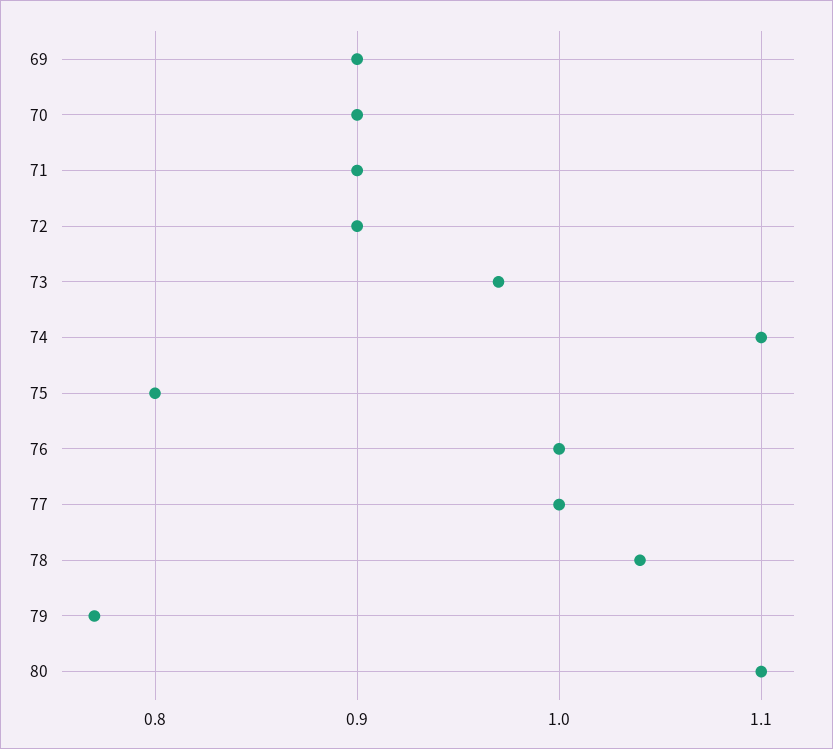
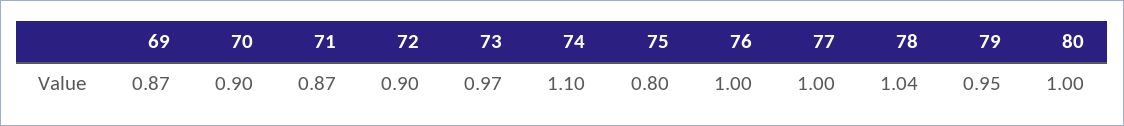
69: 0.9 -> 0.87
71: 0.9 -> 0.87
79: 0.77 -> 0.95
80: 1.1 -> 1

